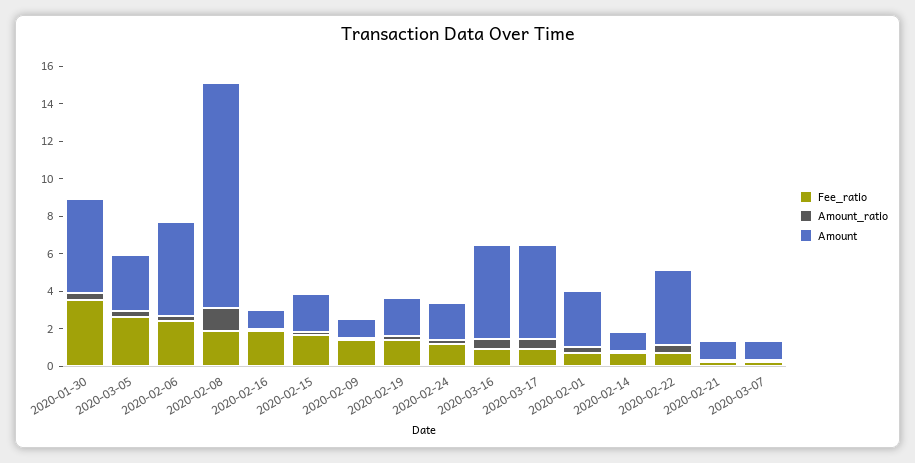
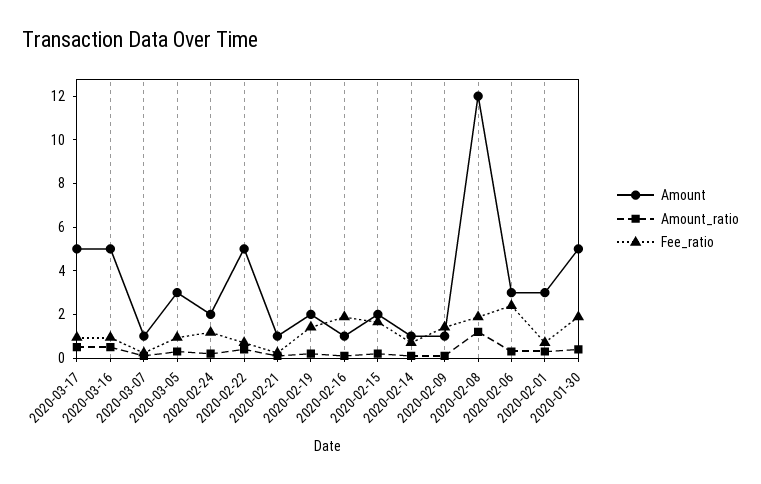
Fee_ratio, 2020-01-30: 3.5 -> 2
Fee_ratio, 2020-03-05: 2.5 -> 1
Amount, 2020-02-06: 5 -> 3
Amount, 2020-02-22: 4 -> 5

